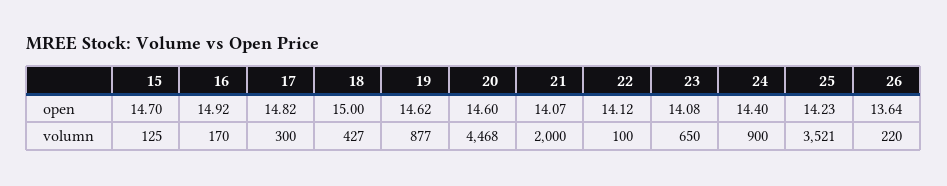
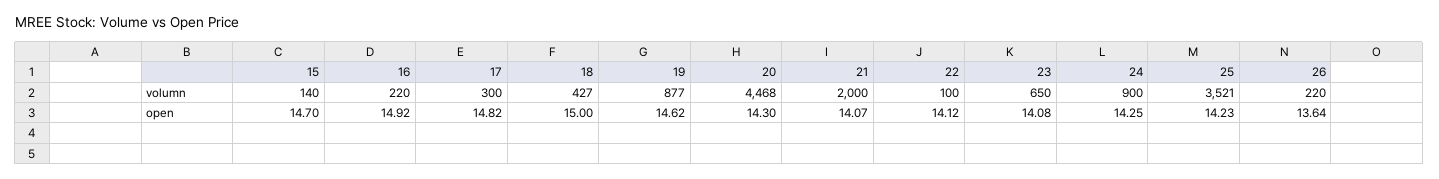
20, open: 14.6 -> 14.3
24, open: 14.4 -> 14.25
15, volumn: 125 -> 140
16, volumn: 170 -> 220

